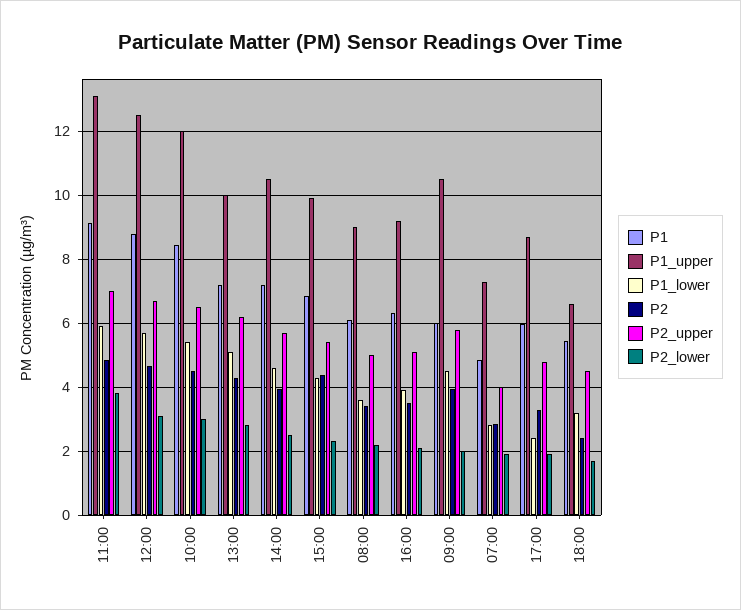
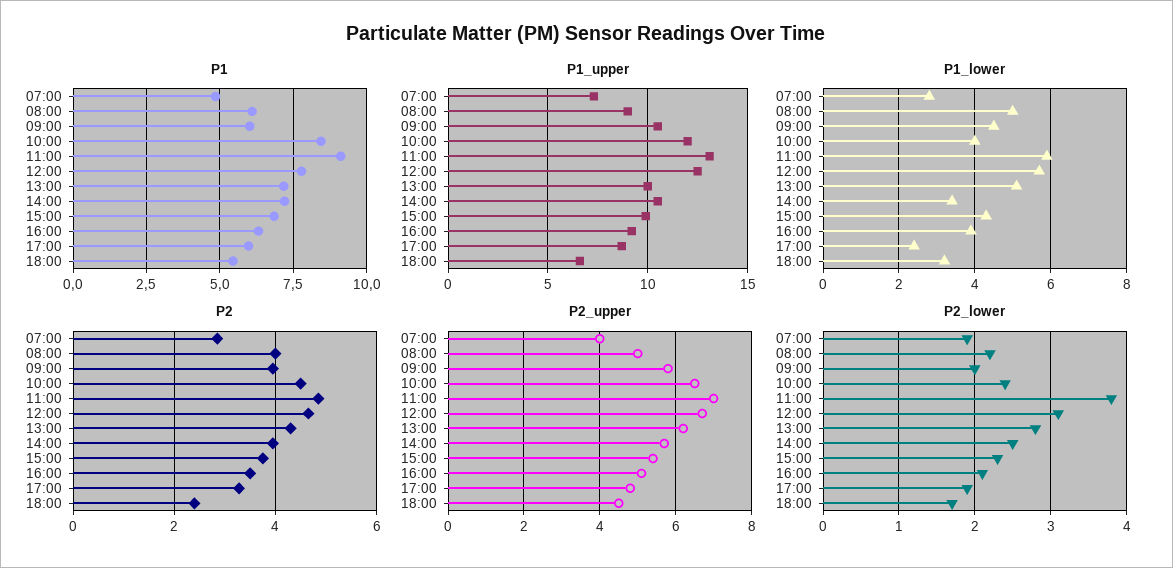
P1, 12:00: 8.8 -> 7.75
P1_lower, 10:00: 5.4 -> 4
P2_lower, 10:00: 3 -> 2.4
P1_lower, 14:00: 4.6 -> 3.5
P2, 15:00: 4.4 -> 3.8
P1_lower, 08:00: 3.6 -> 5
P2, 08:00: 3.4 -> 4

